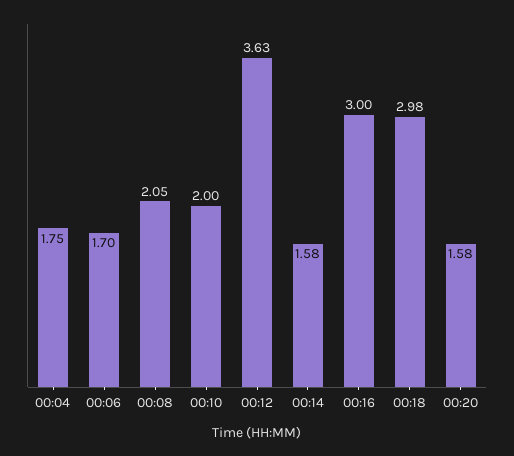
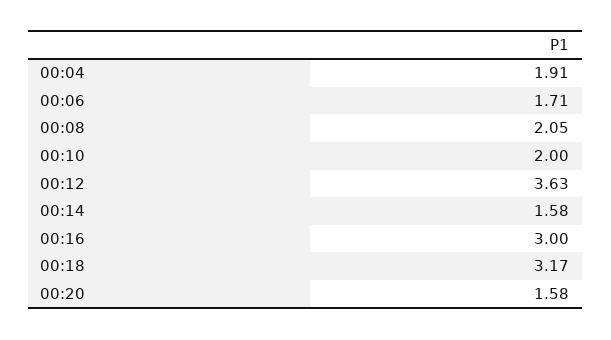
00:04: 1.75 -> 1.91
00:06: 1.7 -> 1.71
00:18: 2.98 -> 3.17

